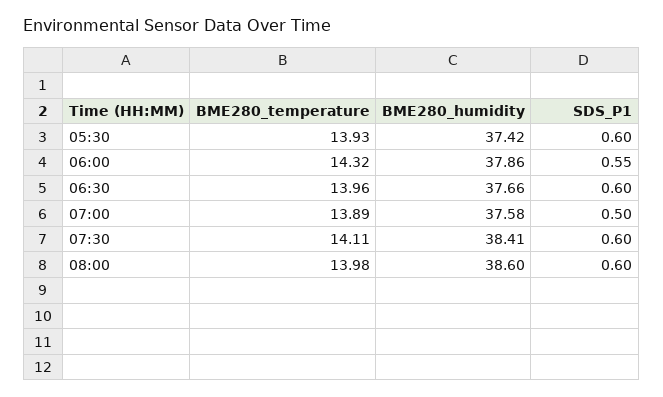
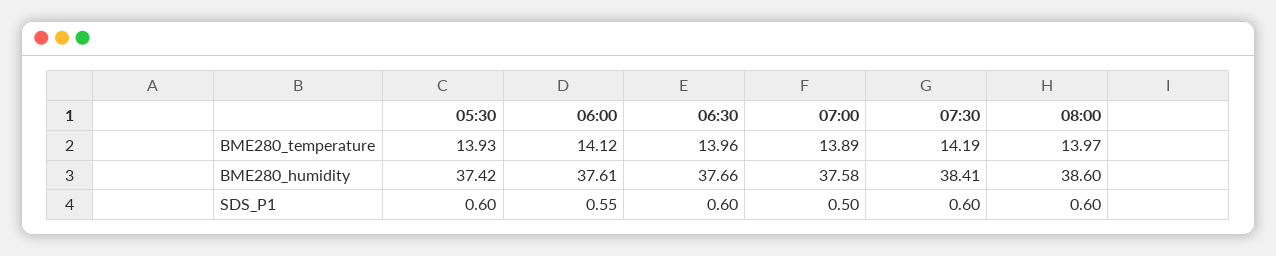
BME280_temperature, 06:00: 14.32 -> 14.12
BME280_humidity, 06:00: 37.86 -> 37.61
BME280_temperature, 07:30: 14.11 -> 14.19
BME280_temperature, 08:00: 13.98 -> 13.97

